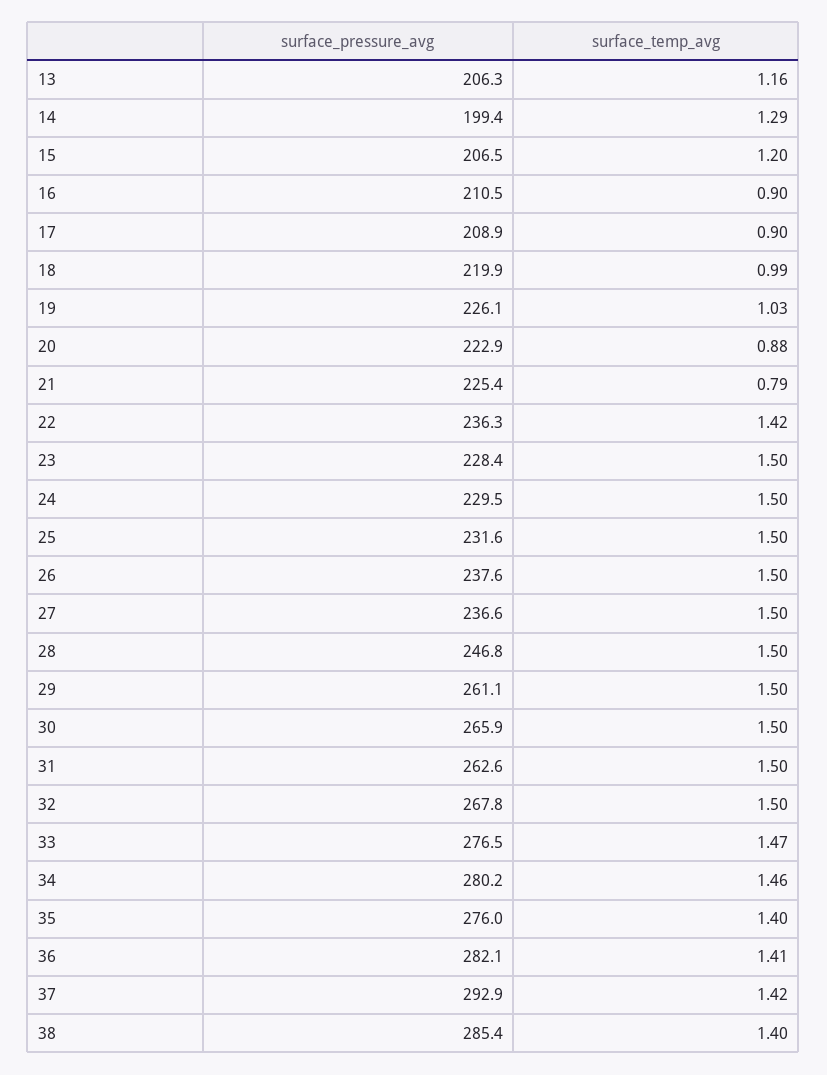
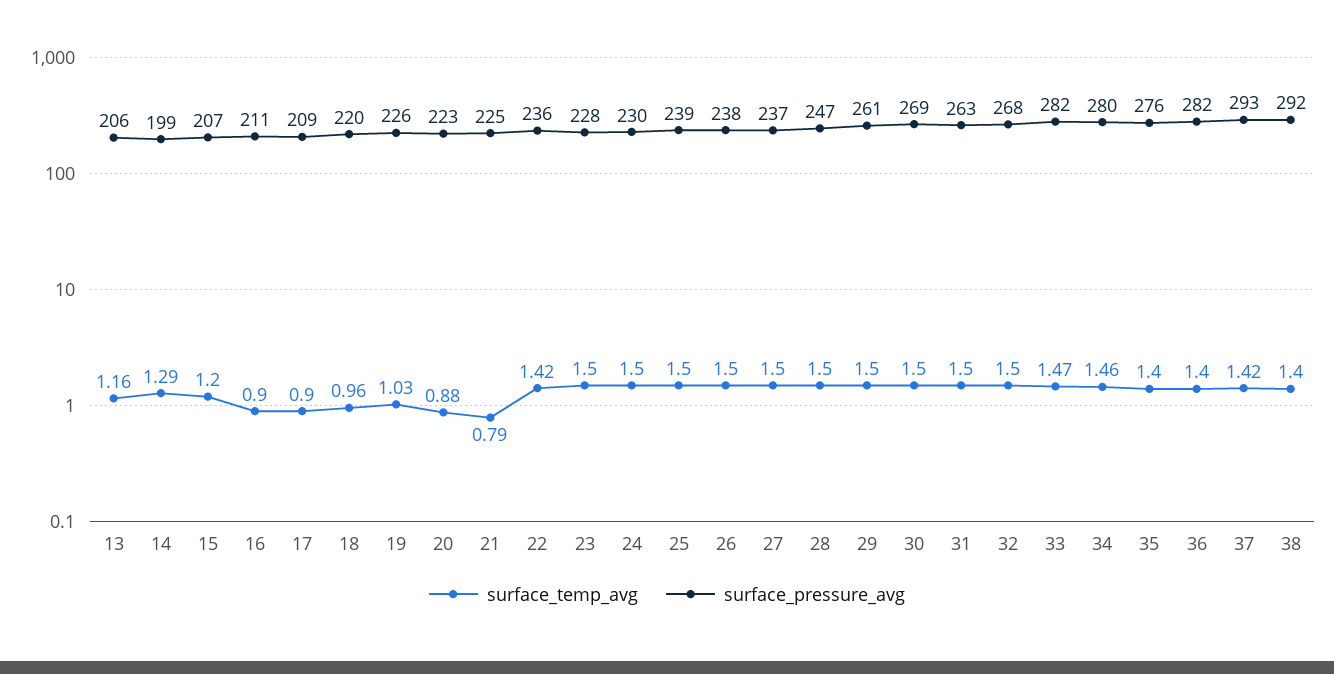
surface_temp_avg, 18: 0.99 -> 0.96
surface_pressure_avg, 25: 231.6 -> 239
surface_pressure_avg, 30: 265.9 -> 269
surface_pressure_avg, 33: 276.5 -> 282
surface_temp_avg, 36: 1.41 -> 1.4
surface_pressure_avg, 38: 285.4 -> 292

